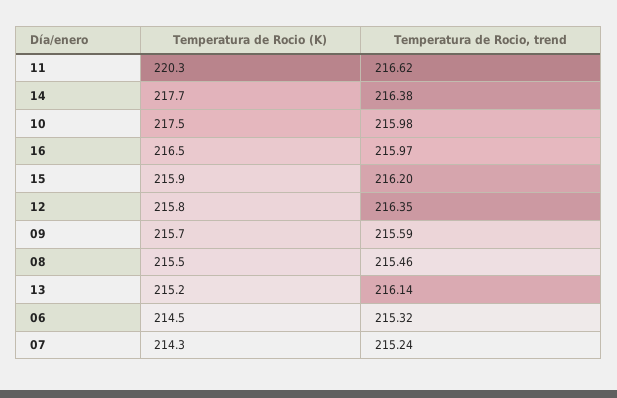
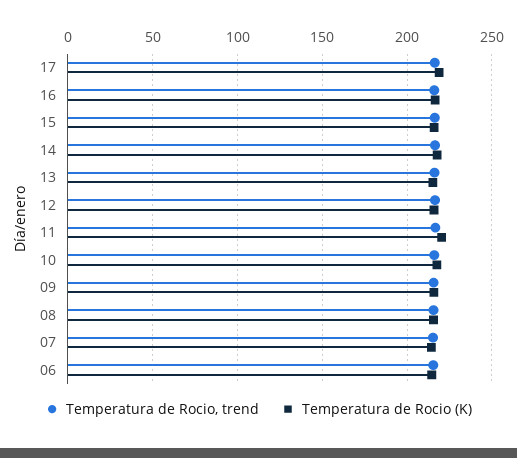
Temperatura de Rocio, trend, 17: none -> 215
Temperatura de Rocio (K), 17: none -> 220

